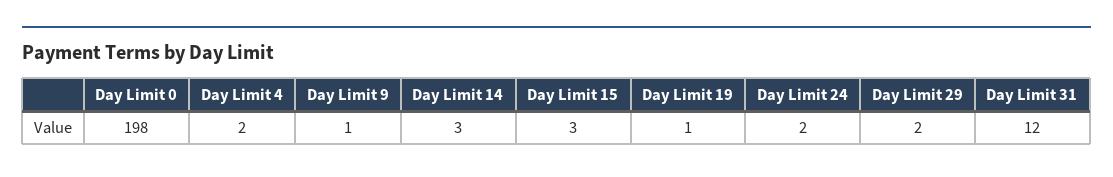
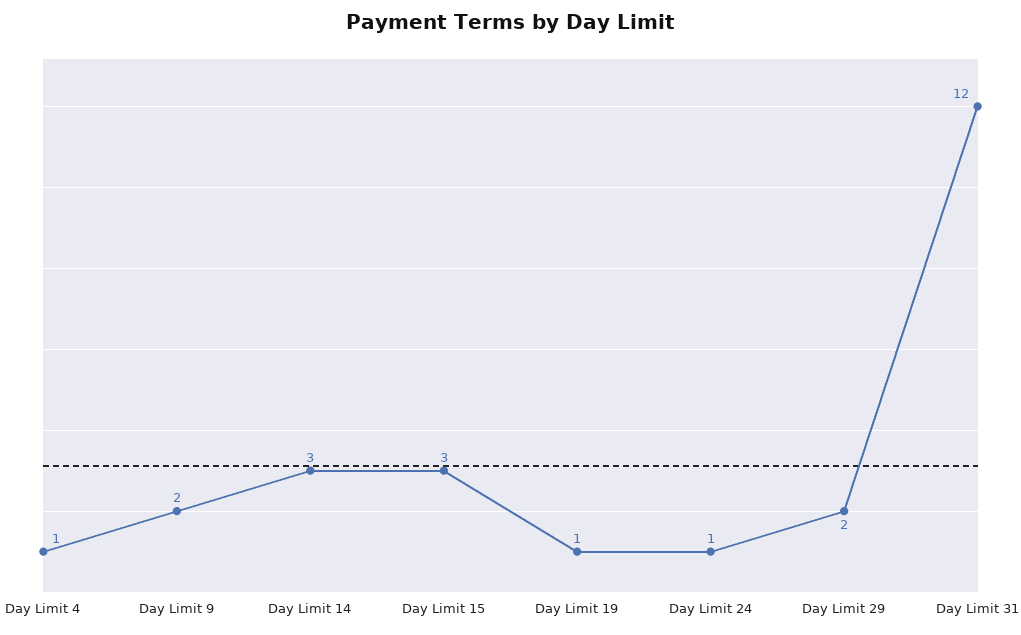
Day Limit 0: 198 -> none
Day Limit 4: 2 -> 1
Day Limit 9: 1 -> 2
Day Limit 24: 2 -> 1

